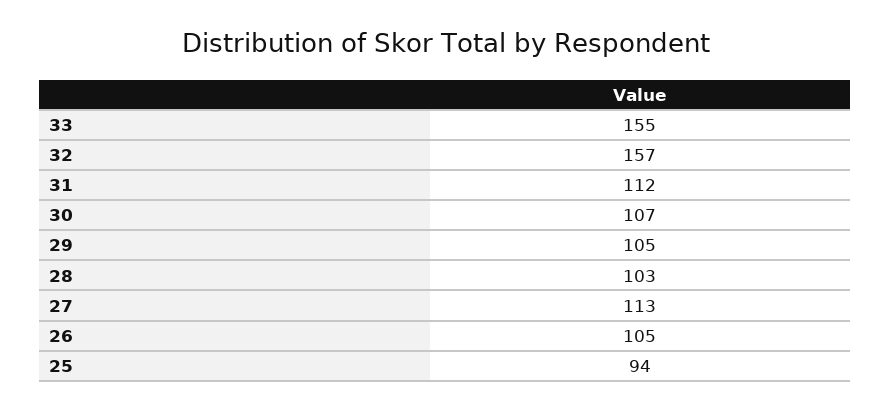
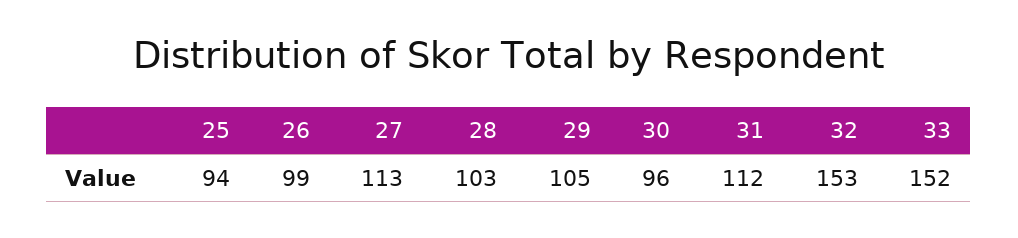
33: 155 -> 152
32: 157 -> 153
30: 107 -> 96
26: 105 -> 99

